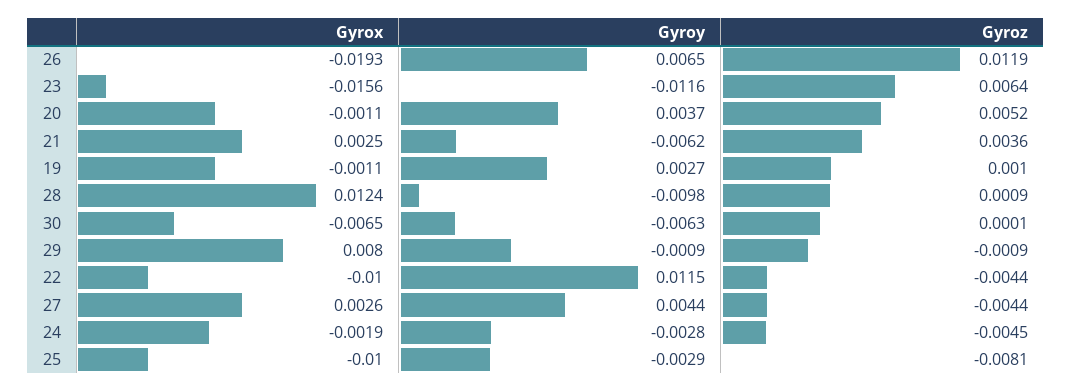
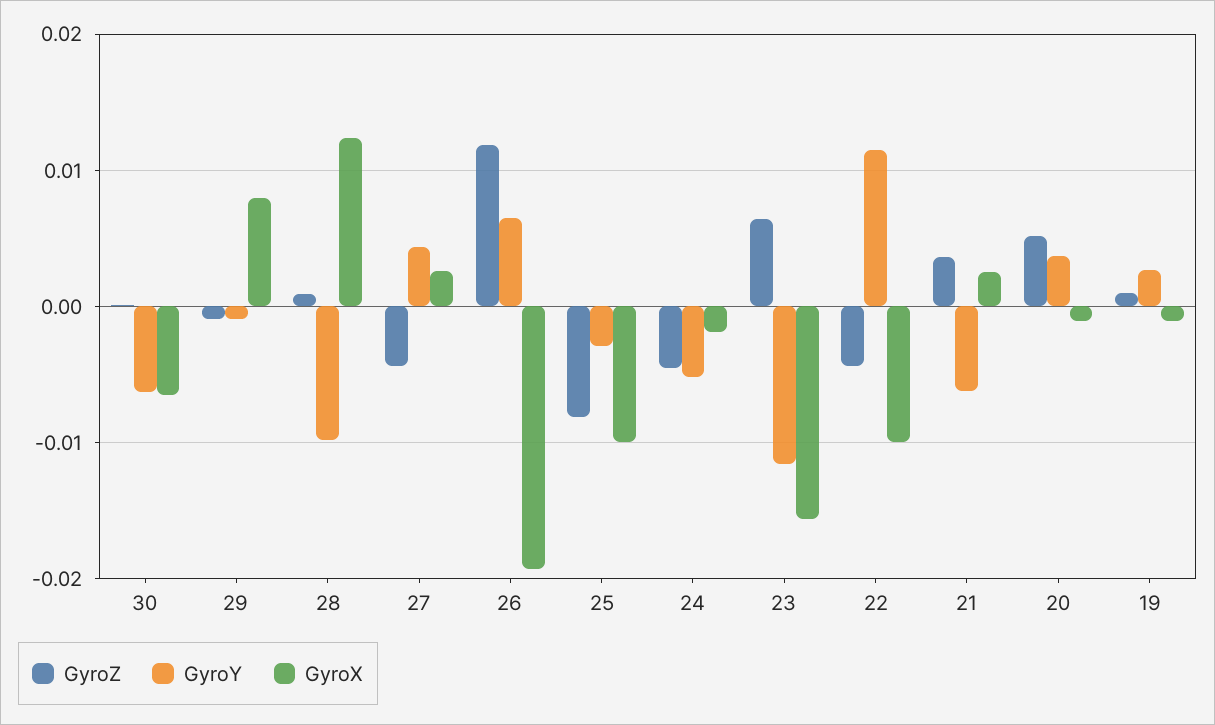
Gyroy, 24: -0.0028 -> -0.005

